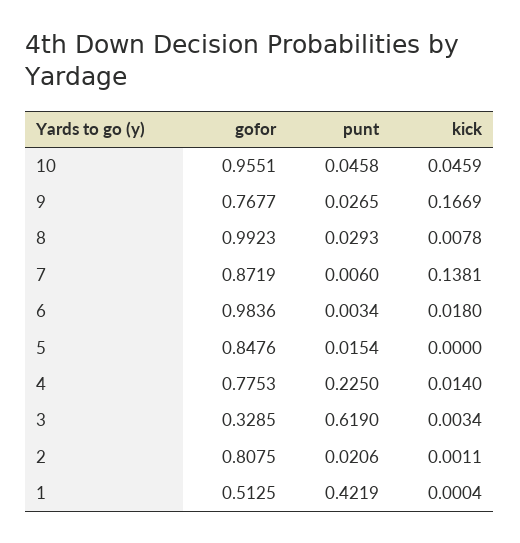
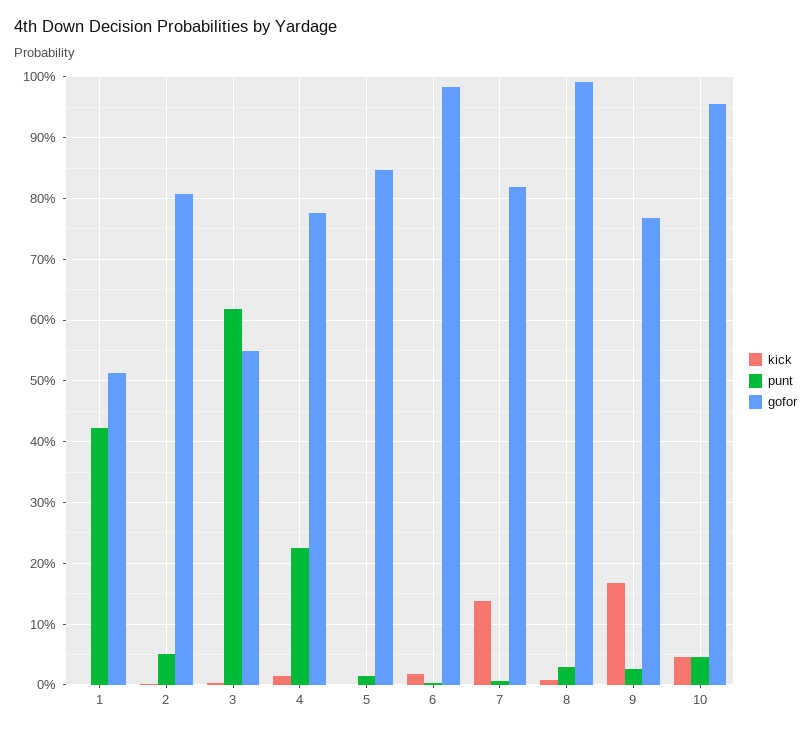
gofor, 7: 0.8719 -> 0.82
gofor, 3: 0.3285 -> 0.55
punt, 2: 0.0206 -> 0.05

